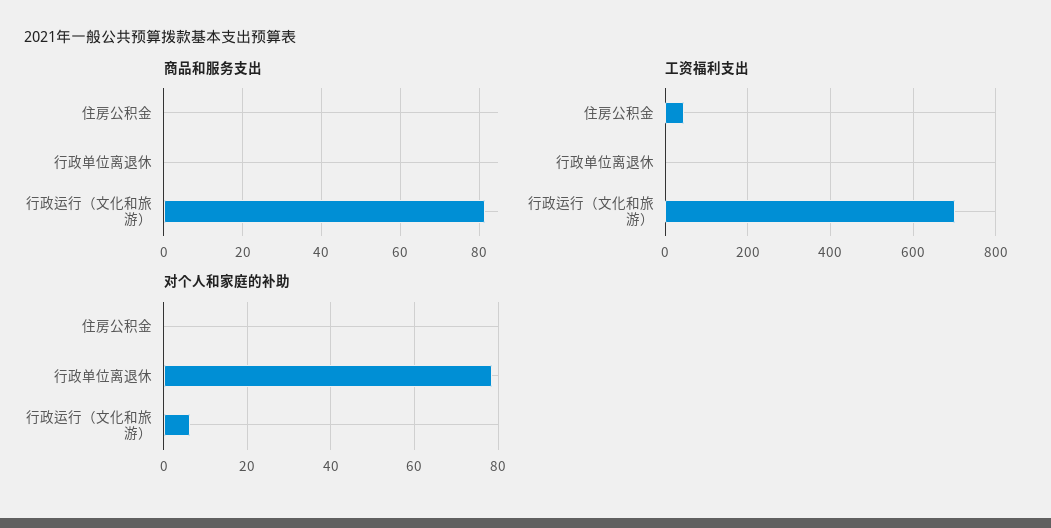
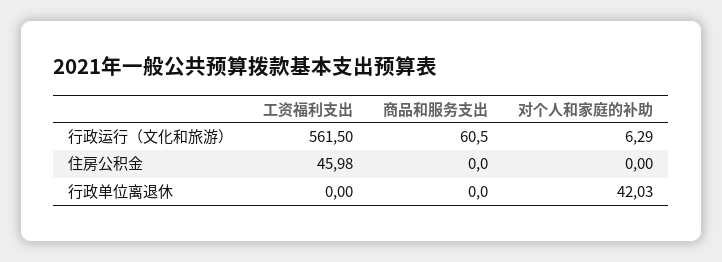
商品和服务支出, 行政运行（文化和旅游）: 82 -> 60.5
工资福利支出, 行政运行（文化和旅游）: 700 -> 561.5
对个人和家庭的补助, 行政单位离退休: 78 -> 42.03

